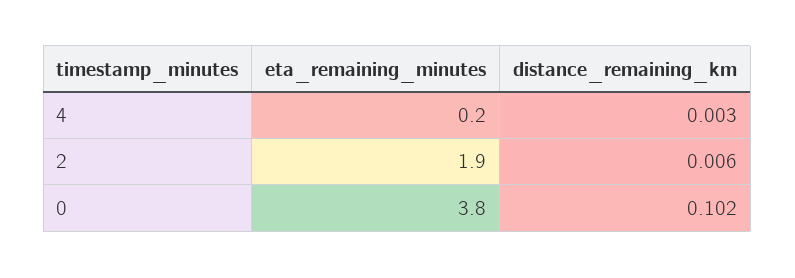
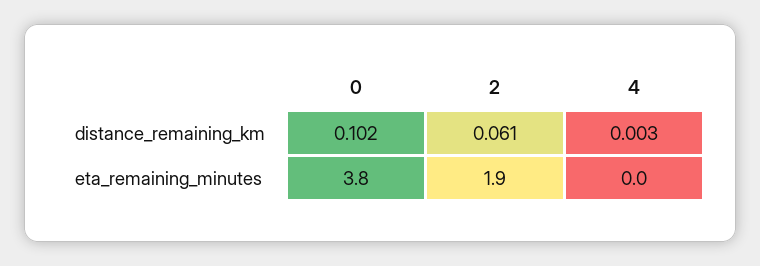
eta_remaining_minutes, 4: 0.2 -> 0
distance_remaining_km, 2: 0.006 -> 0.061

